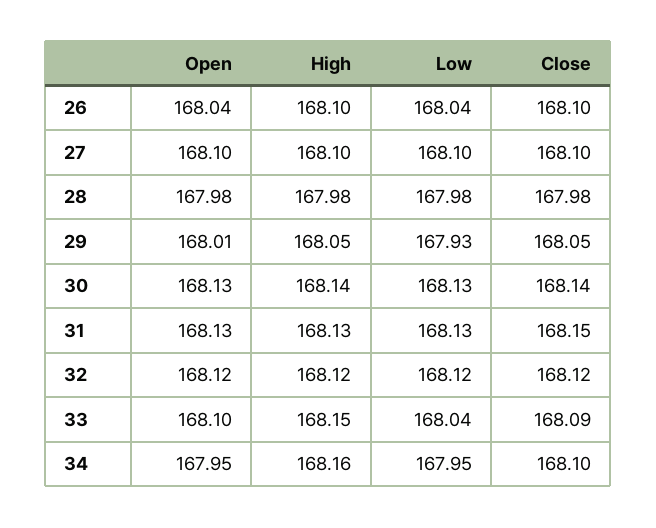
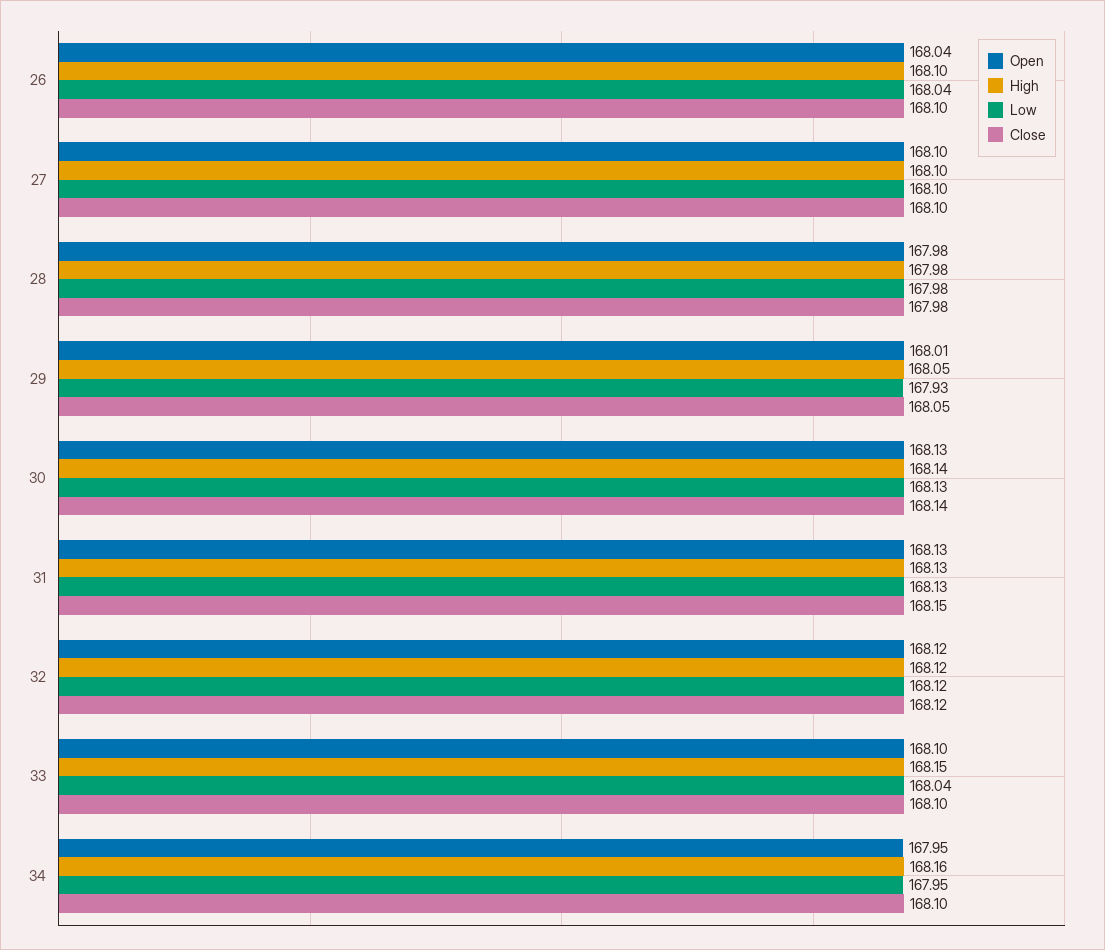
Close, 33: 168.09 -> 168.1

